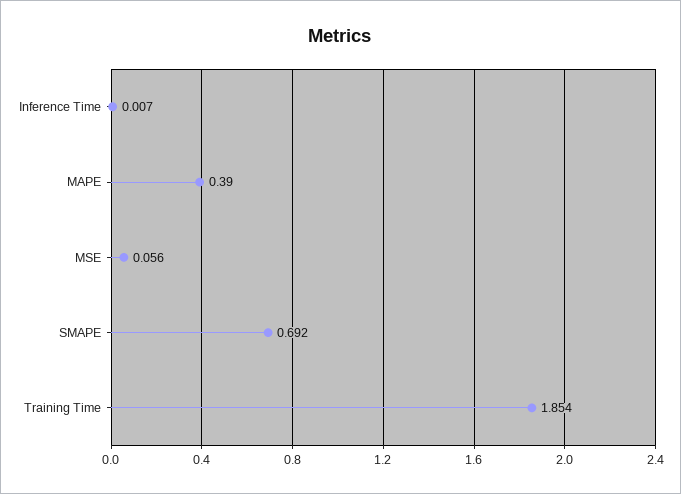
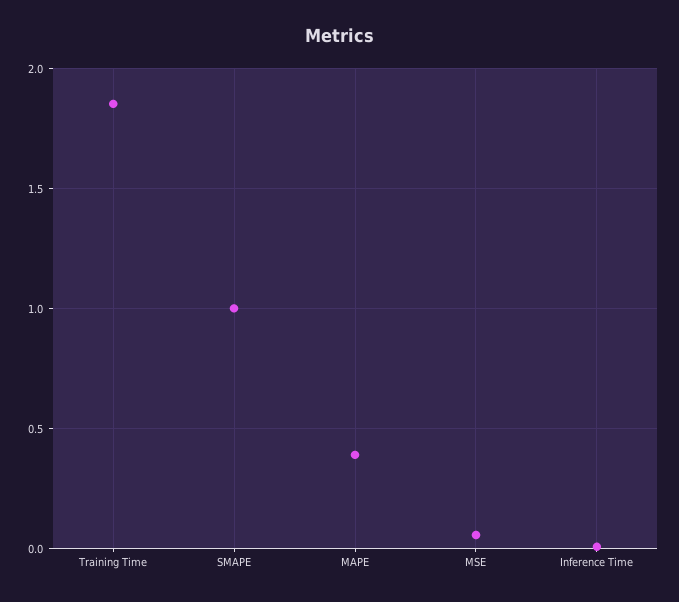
SMAPE: 0.692 -> 1

